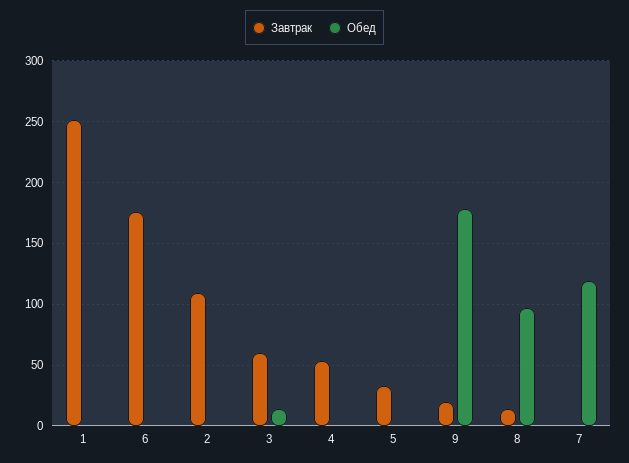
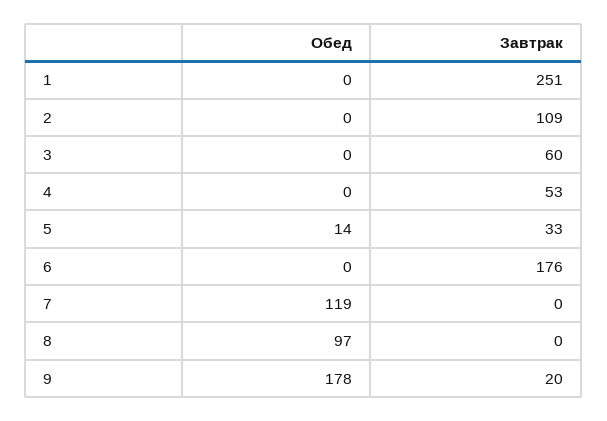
Обед, 3: 15 -> 0
Обед, 5: 0 -> 14
Завтрак, 8: 15 -> 0

